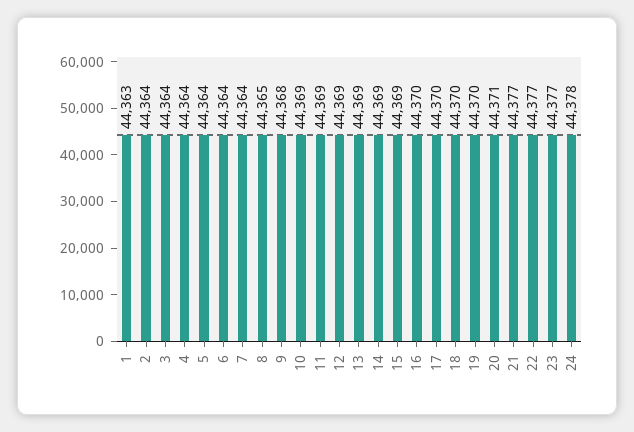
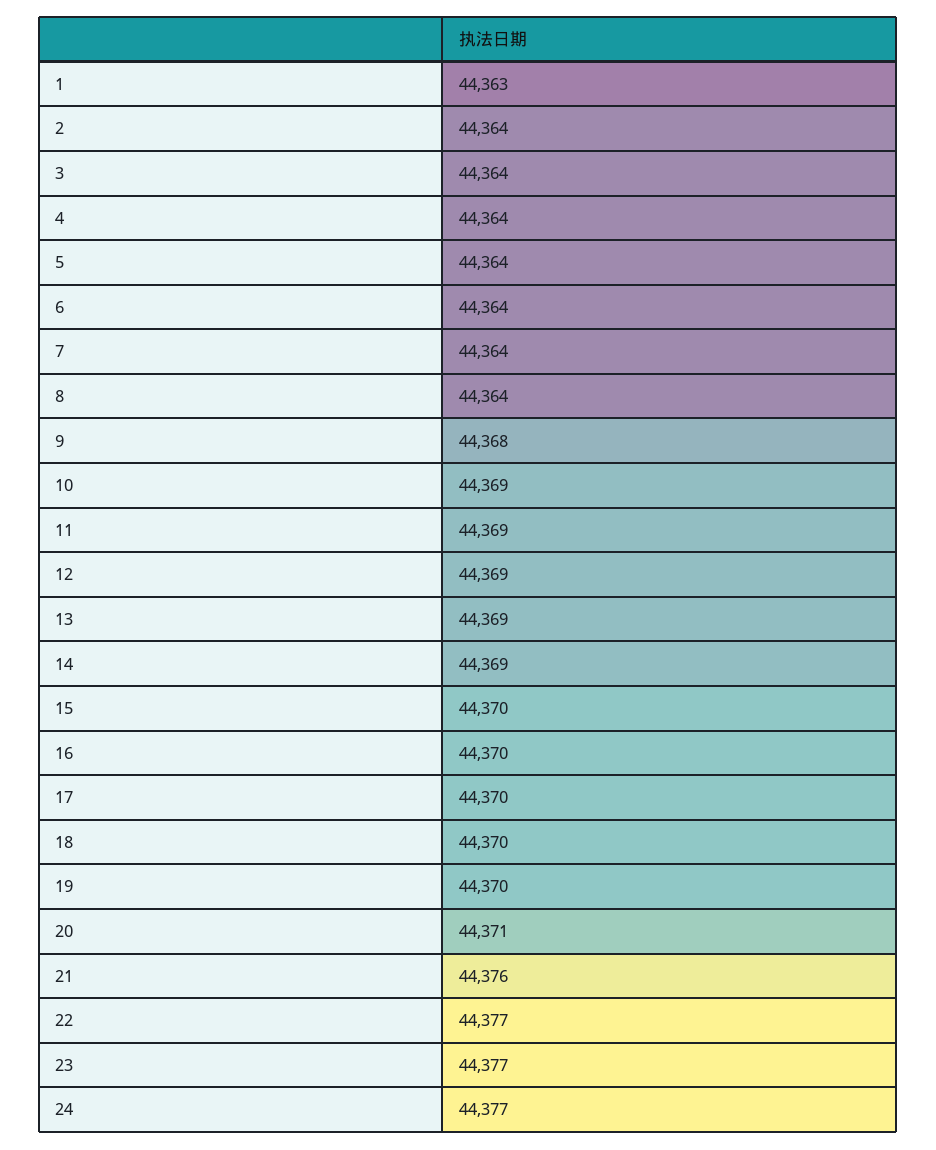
8: 44365 -> 44364
15: 44369 -> 44370
21: 44377 -> 44376
24: 44378 -> 44377

